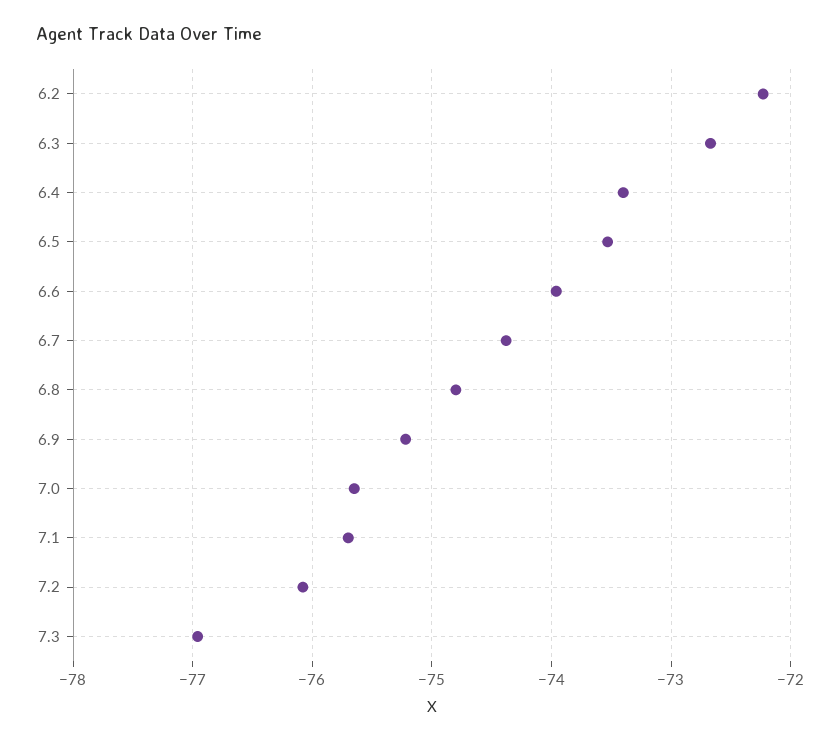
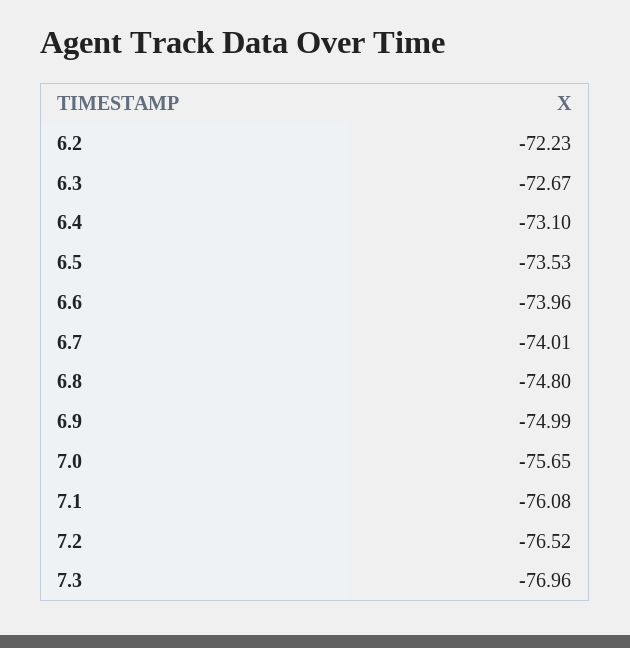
6.4: -73.4 -> -73.1
6.7: -74.4 -> -74.01
6.9: -75.2 -> -74.99
7.1: -75.7 -> -76.08
7.2: -76.1 -> -76.52

